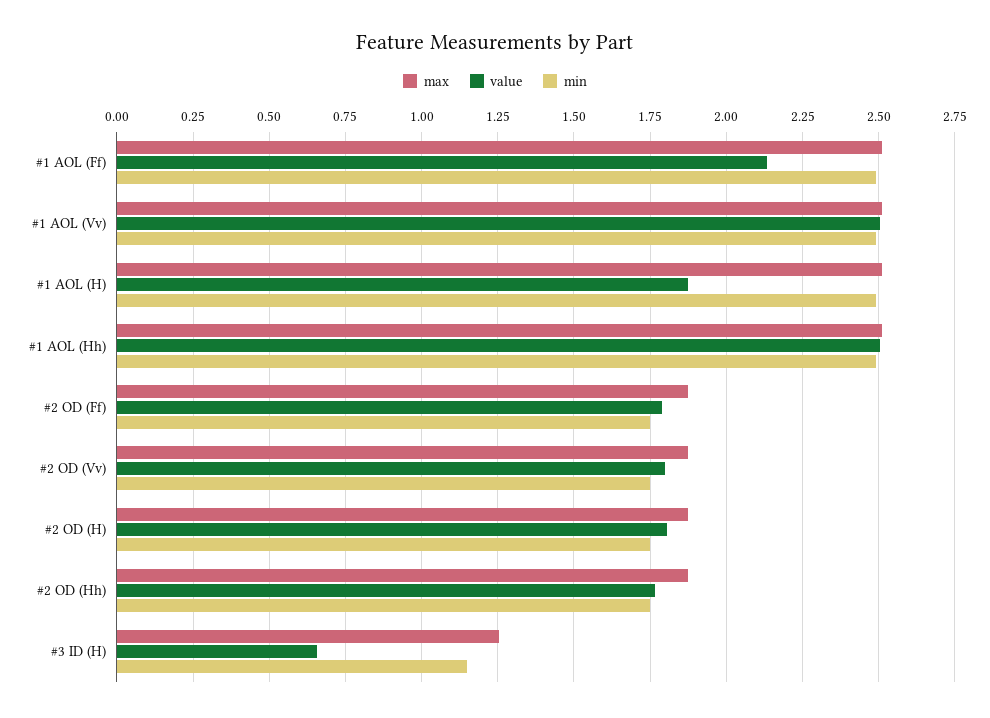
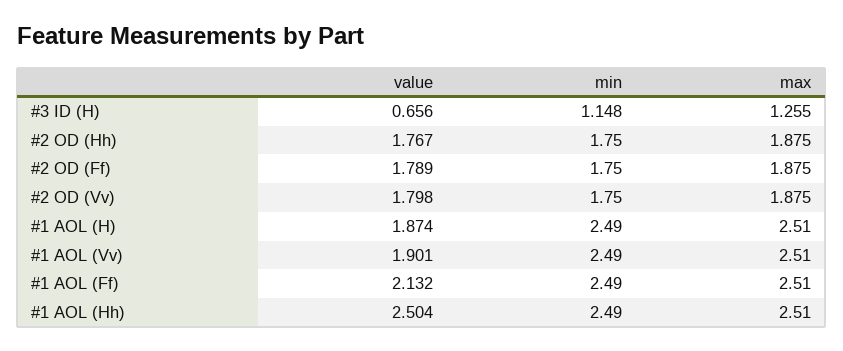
value, #1 AOL (Vv): 2.5 -> 1.901
max, #2 OD (H): 1.875 -> none
value, #2 OD (H): 1.8 -> none
min, #2 OD (H): 1.75 -> none

